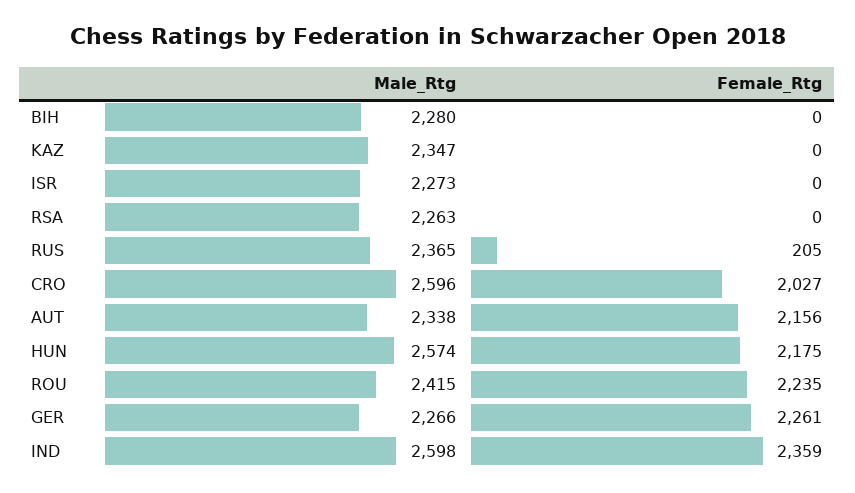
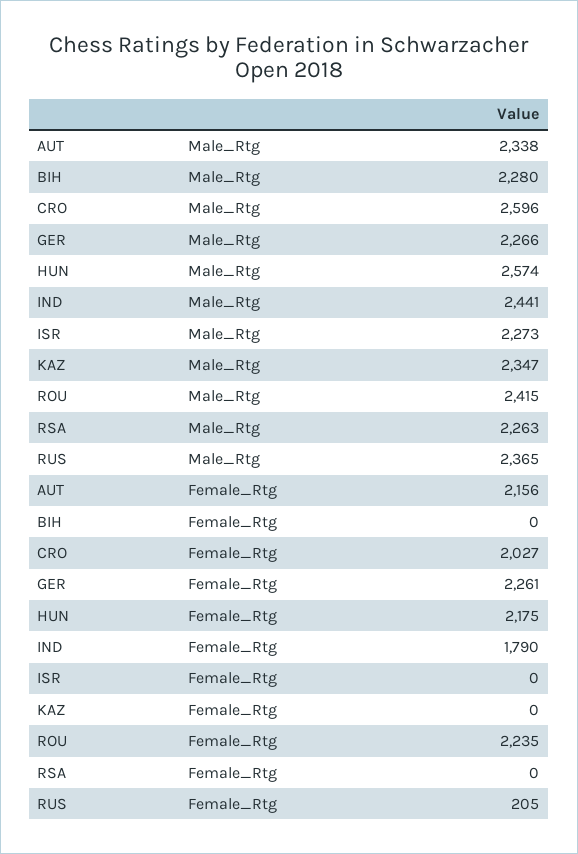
Male_Rtg, IND: 2598 -> 2441
Female_Rtg, IND: 2359 -> 1790

